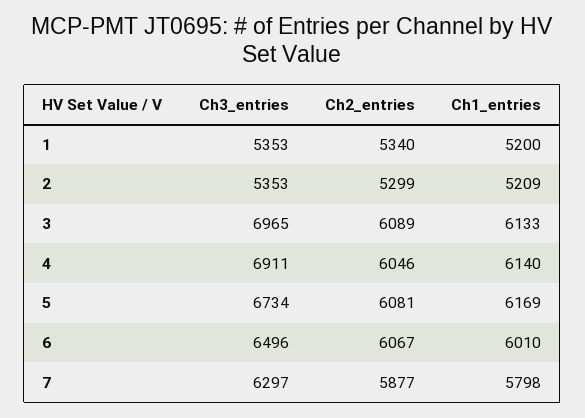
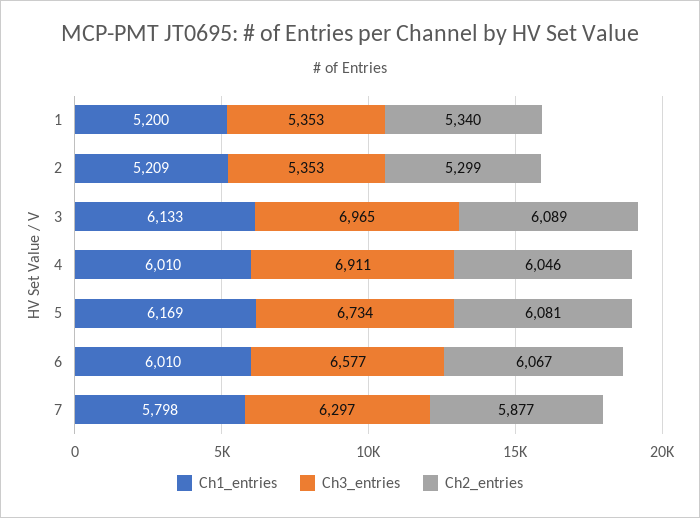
Ch1_entries, 4: 6140 -> 6010
Ch3_entries, 6: 6496 -> 6577

